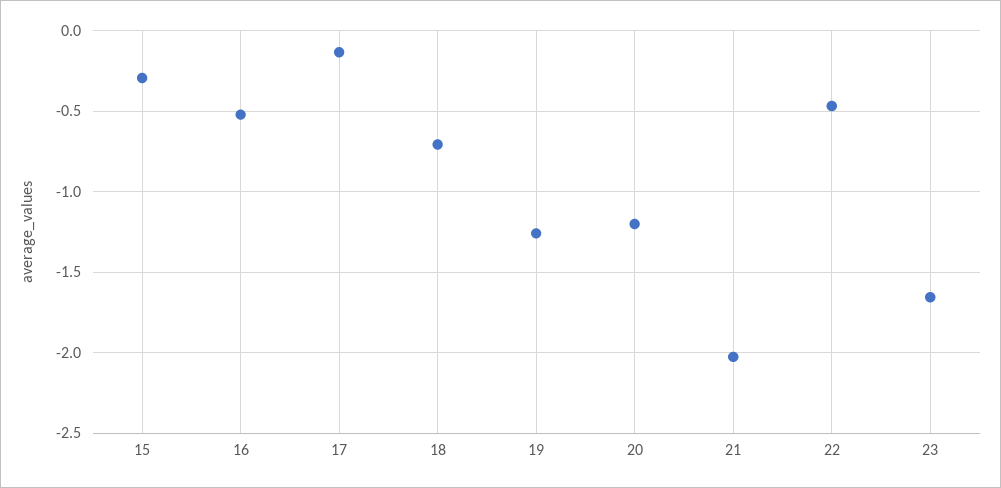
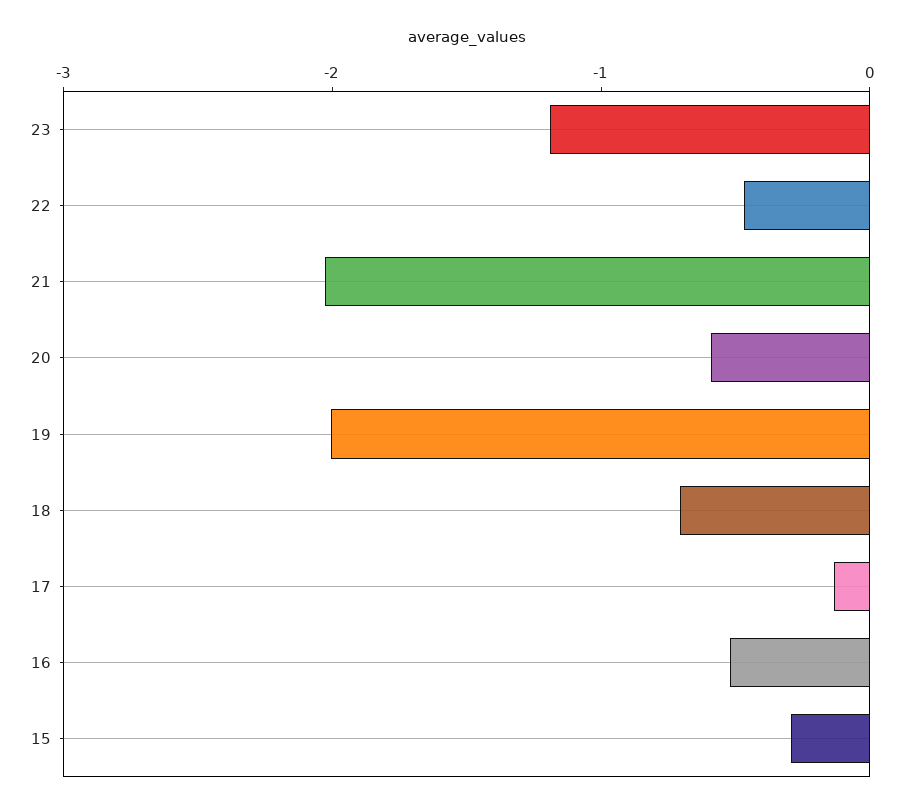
19: -1.25 -> -2
20: -1.2 -> -0.6
23: -1.65 -> -1.2

